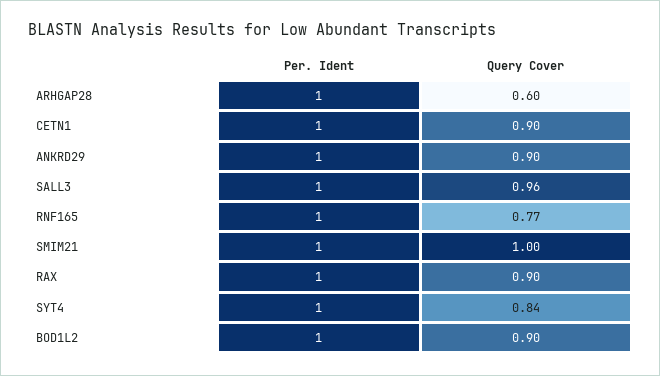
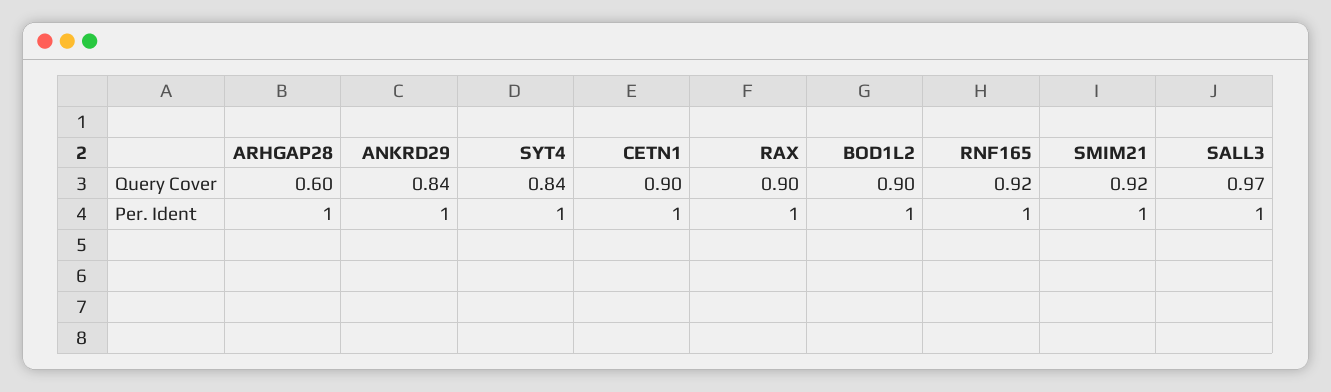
Query Cover, ANKRD29: 0.9 -> 0.84
Query Cover, SALL3: 0.96 -> 0.97
Query Cover, RNF165: 0.77 -> 0.92
Query Cover, SMIM21: 1 -> 0.92

